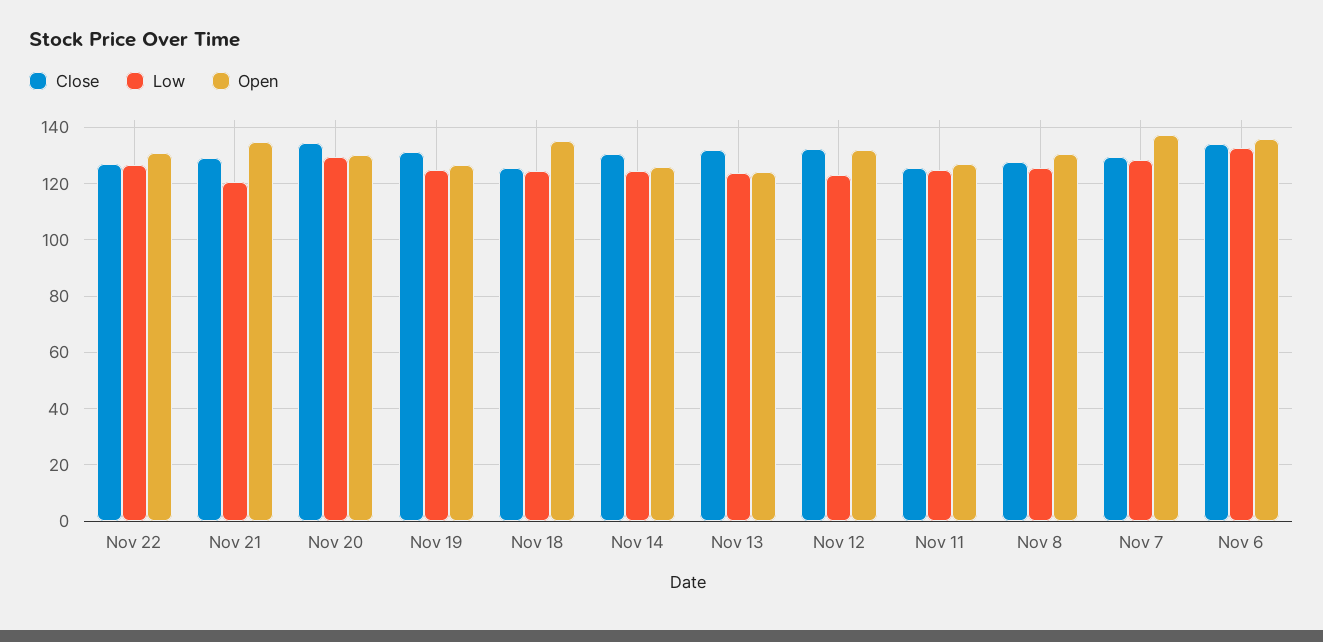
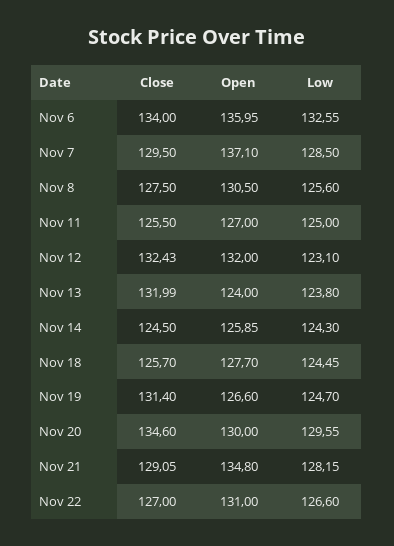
Low, Nov 21: 120 -> 128.15
Open, Nov 18: 135 -> 127.7
Close, Nov 14: 130 -> 124.5

